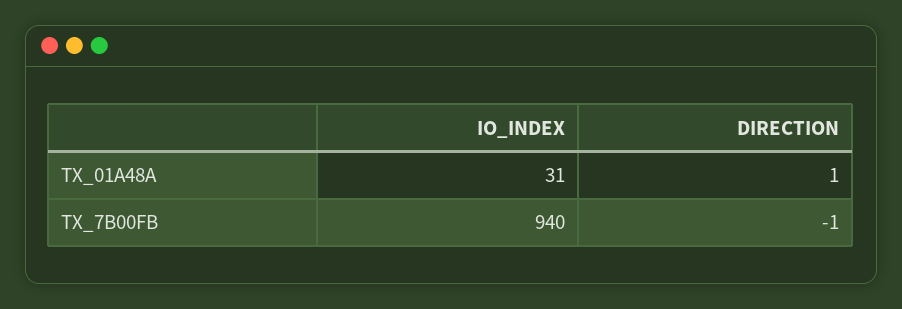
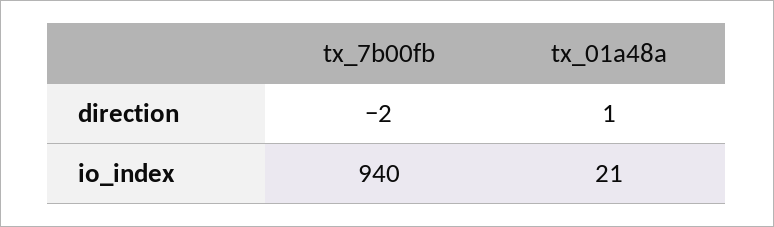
IO_INDEX, TX_01A48A: 31 -> 21
DIRECTION, TX_7B00FB: -1 -> -2

